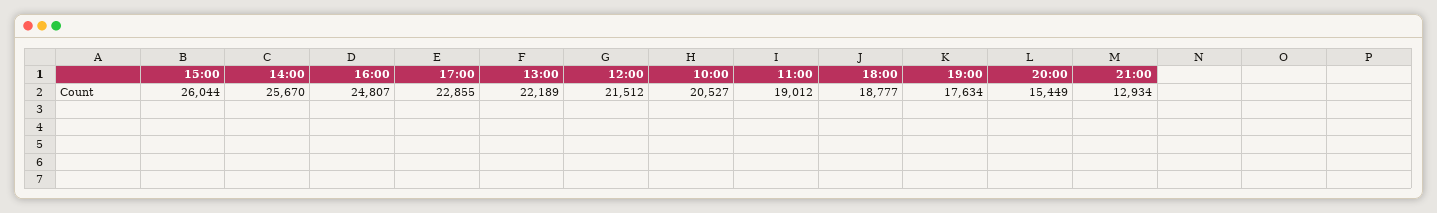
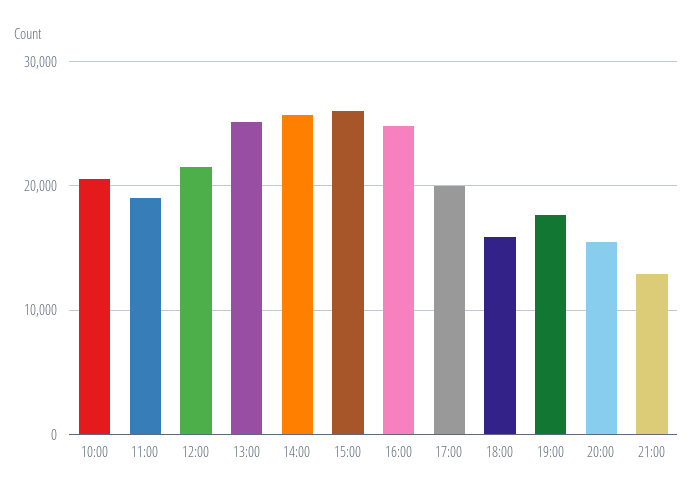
17:00: 22855 -> 20000
13:00: 22189 -> 25000
18:00: 18777 -> 16000

